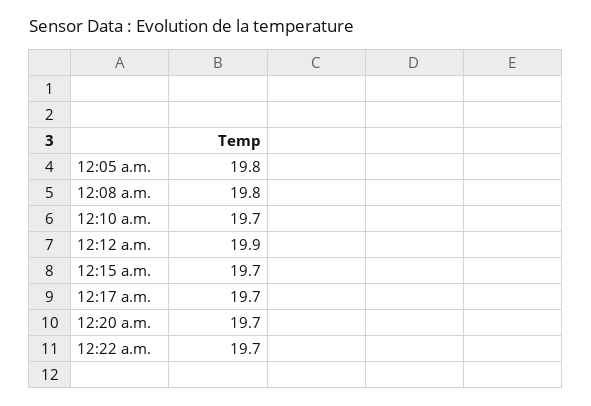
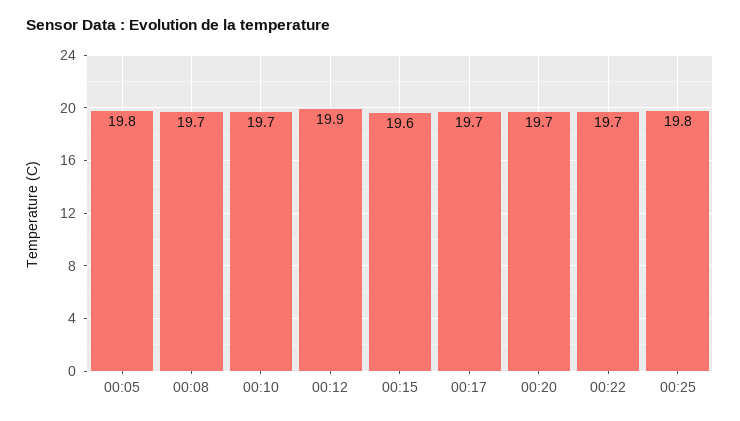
12:08 a.m.: 19.8 -> 19.7
12:15 a.m.: 19.7 -> 19.6
00:25: none -> 19.8

